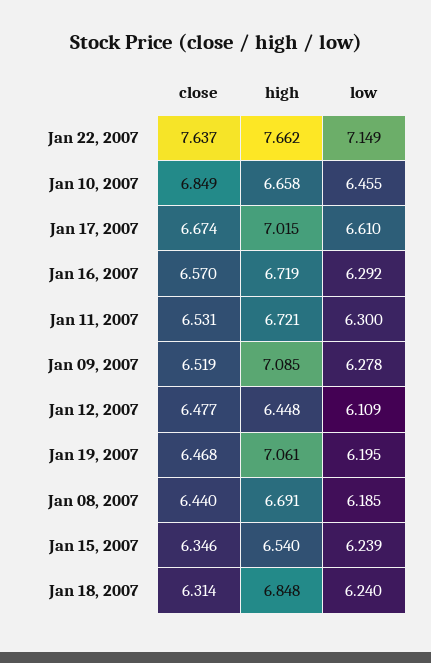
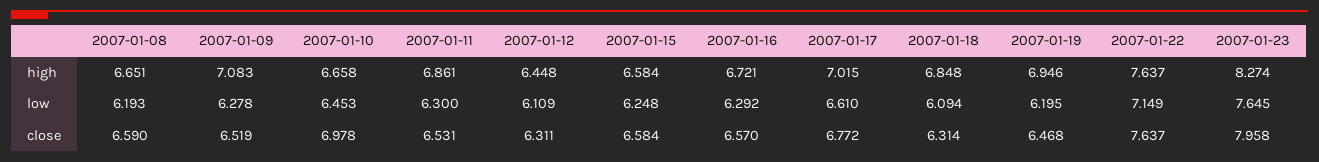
high, Jan 22, 2007: 7.662 -> 7.637
close, Jan 10, 2007: 6.849 -> 6.978
low, Jan 10, 2007: 6.455 -> 6.453
close, Jan 17, 2007: 6.674 -> 6.772
high, Jan 16, 2007: 6.719 -> 6.721
high, Jan 11, 2007: 6.721 -> 6.861
high, Jan 09, 2007: 7.085 -> 7.083
close, Jan 12, 2007: 6.477 -> 6.311
high, Jan 19, 2007: 7.061 -> 6.946
close, Jan 08, 2007: 6.44 -> 6.59
high, Jan 08, 2007: 6.691 -> 6.651
low, Jan 08, 2007: 6.185 -> 6.193
close, Jan 15, 2007: 6.346 -> 6.584
high, Jan 15, 2007: 6.54 -> 6.584
low, Jan 15, 2007: 6.239 -> 6.248
low, Jan 18, 2007: 6.24 -> 6.094
high, 2007-01-23: none -> 8.274
low, 2007-01-23: none -> 7.645
close, 2007-01-23: none -> 7.958

